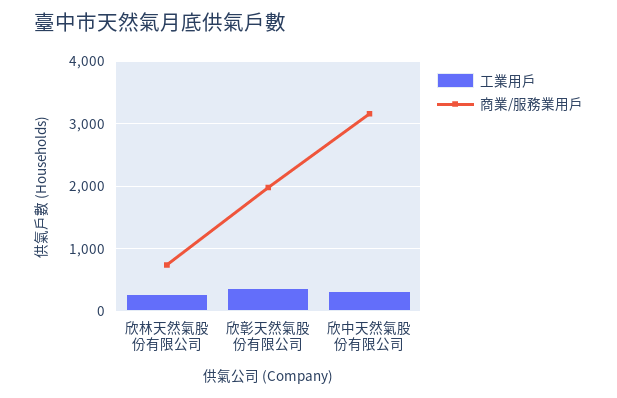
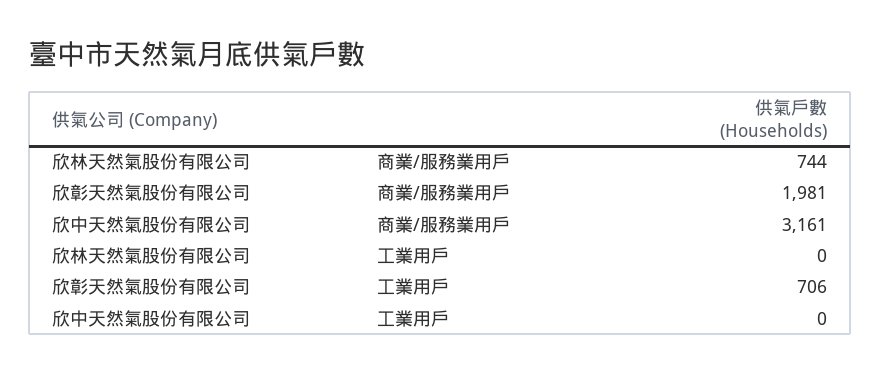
工業用戶, 欣林天然氣股份有限公司: 300 -> 0
工業用戶, 欣彰天然氣股份有限公司: 400 -> 706
工業用戶, 欣中天然氣股份有限公司: 300 -> 0

